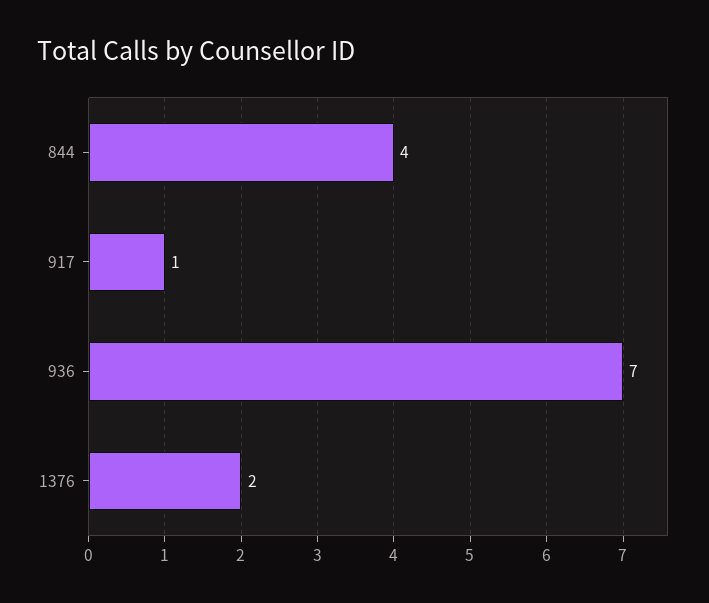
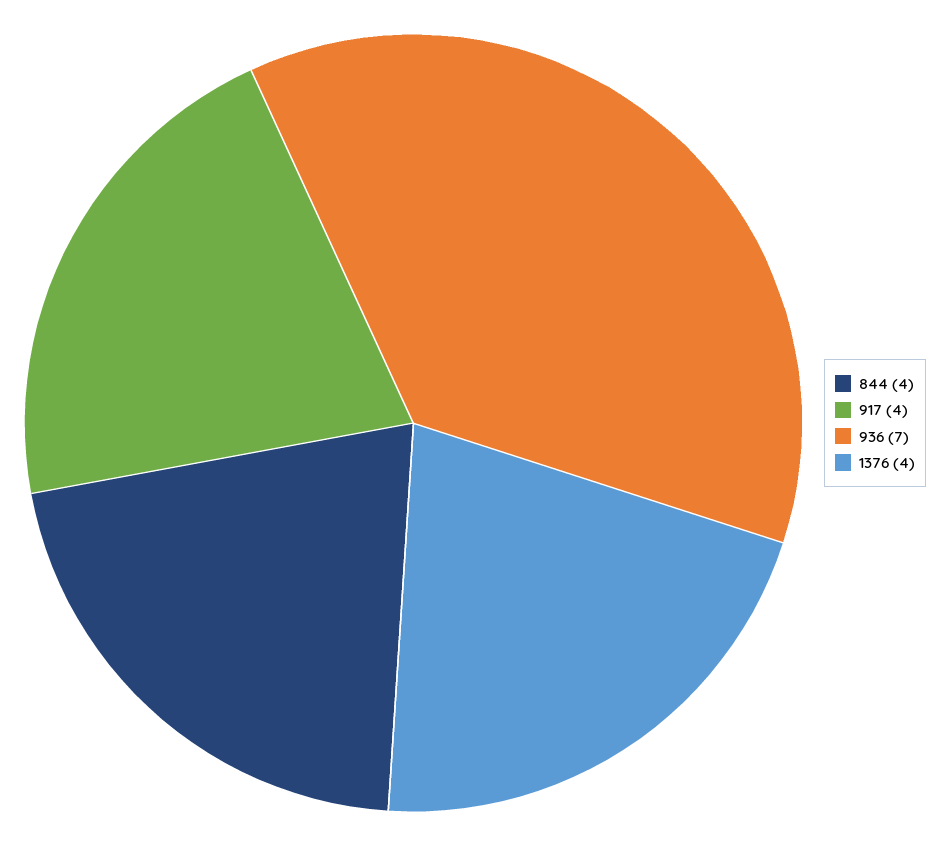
917: 1 -> 4
1376: 2 -> 4

